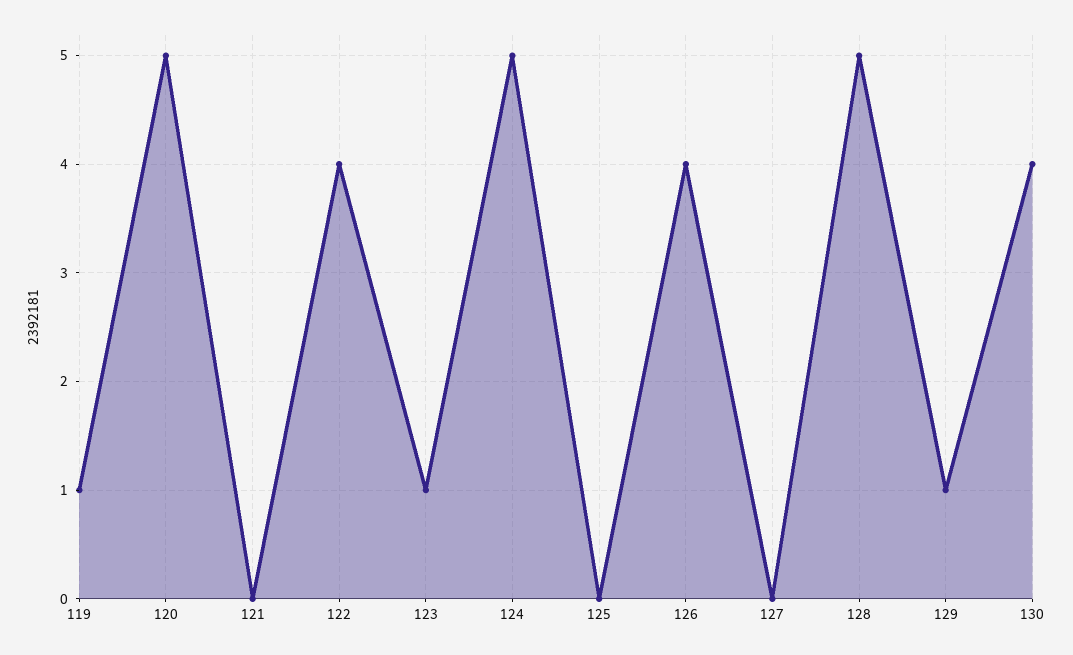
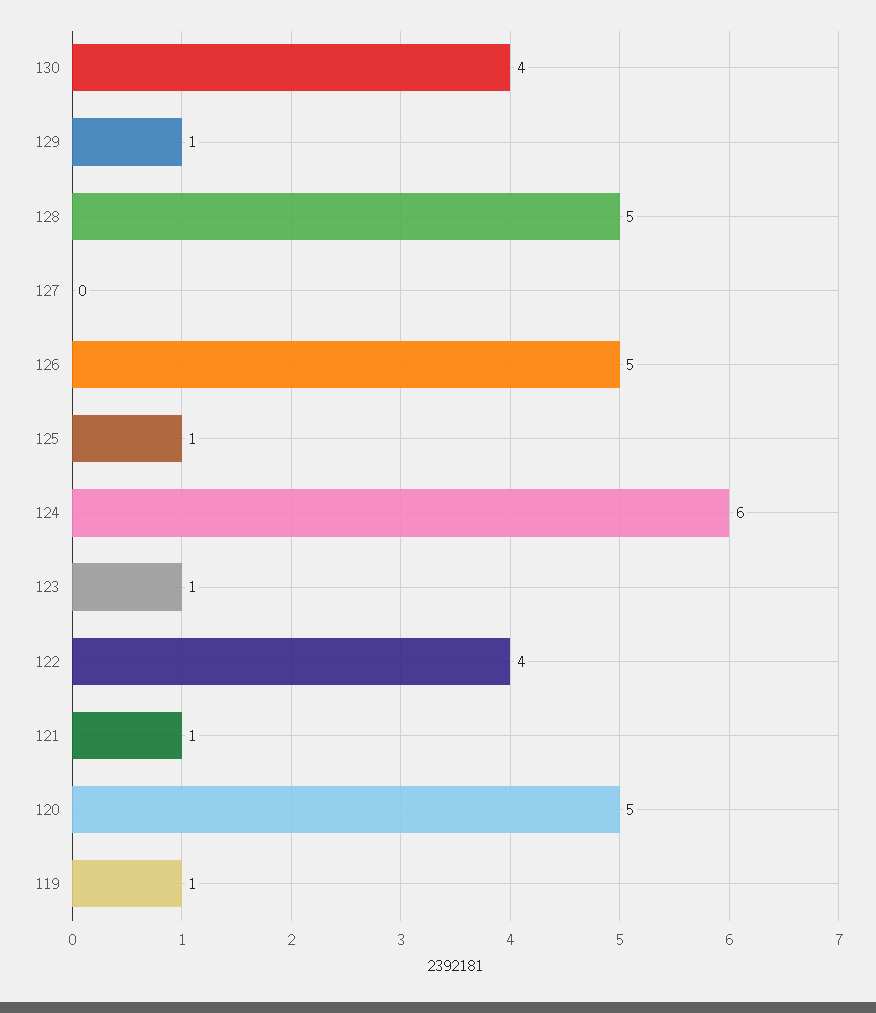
121: 0 -> 1
124: 5 -> 6
125: 0 -> 1
126: 4 -> 5

